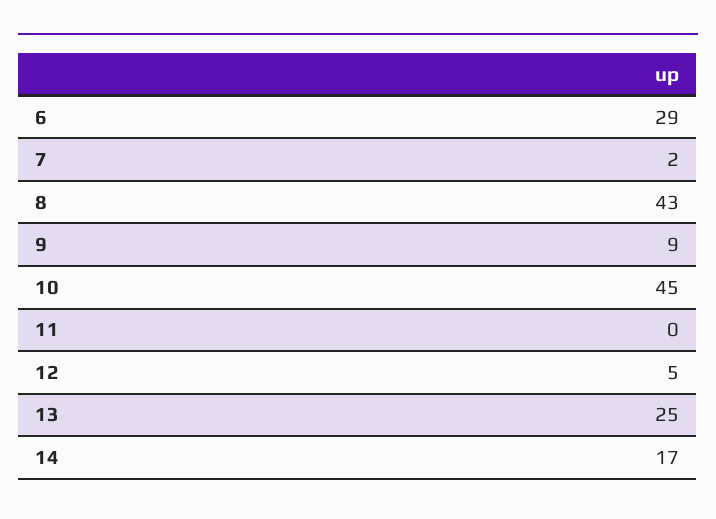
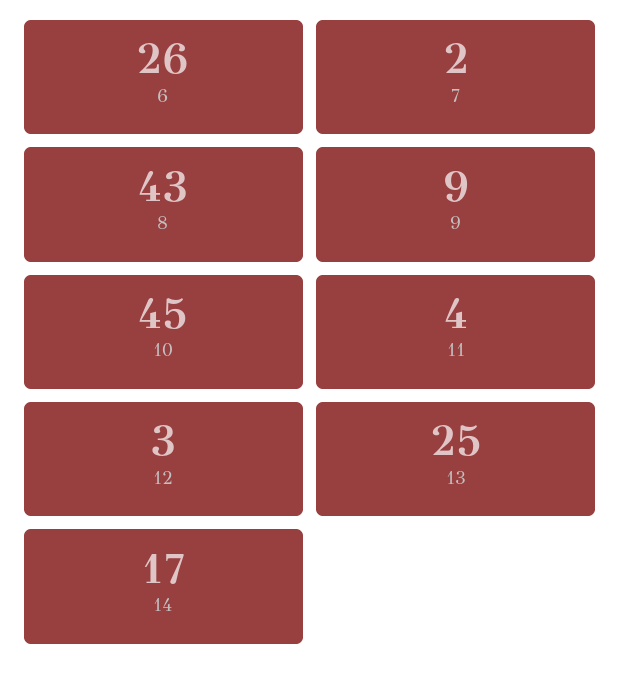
6: 29 -> 26
11: 0 -> 4
12: 5 -> 3

